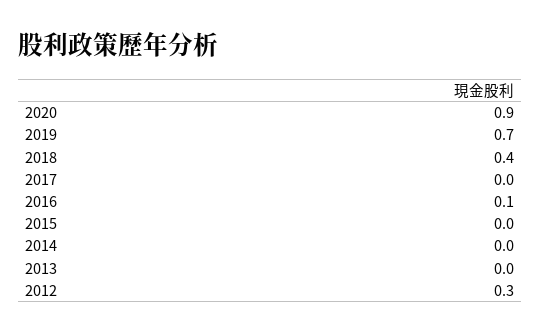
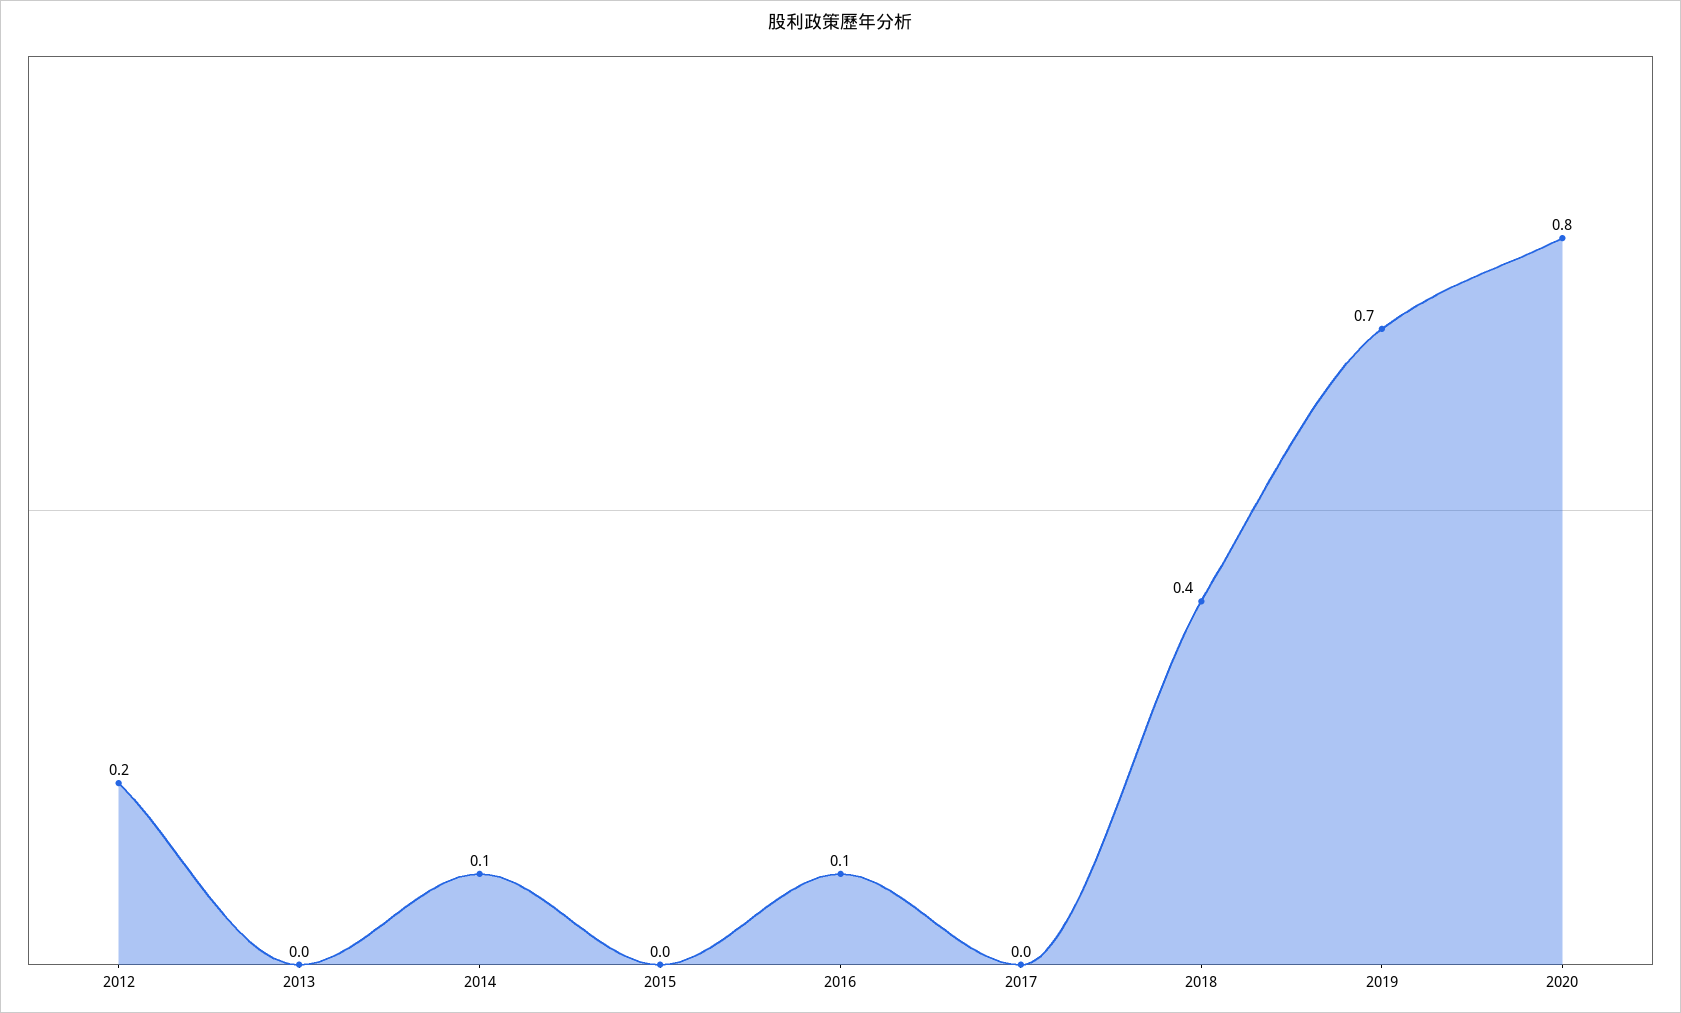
2020: 0.9 -> 0.8
2014: 0 -> 0.1
2012: 0.3 -> 0.2

